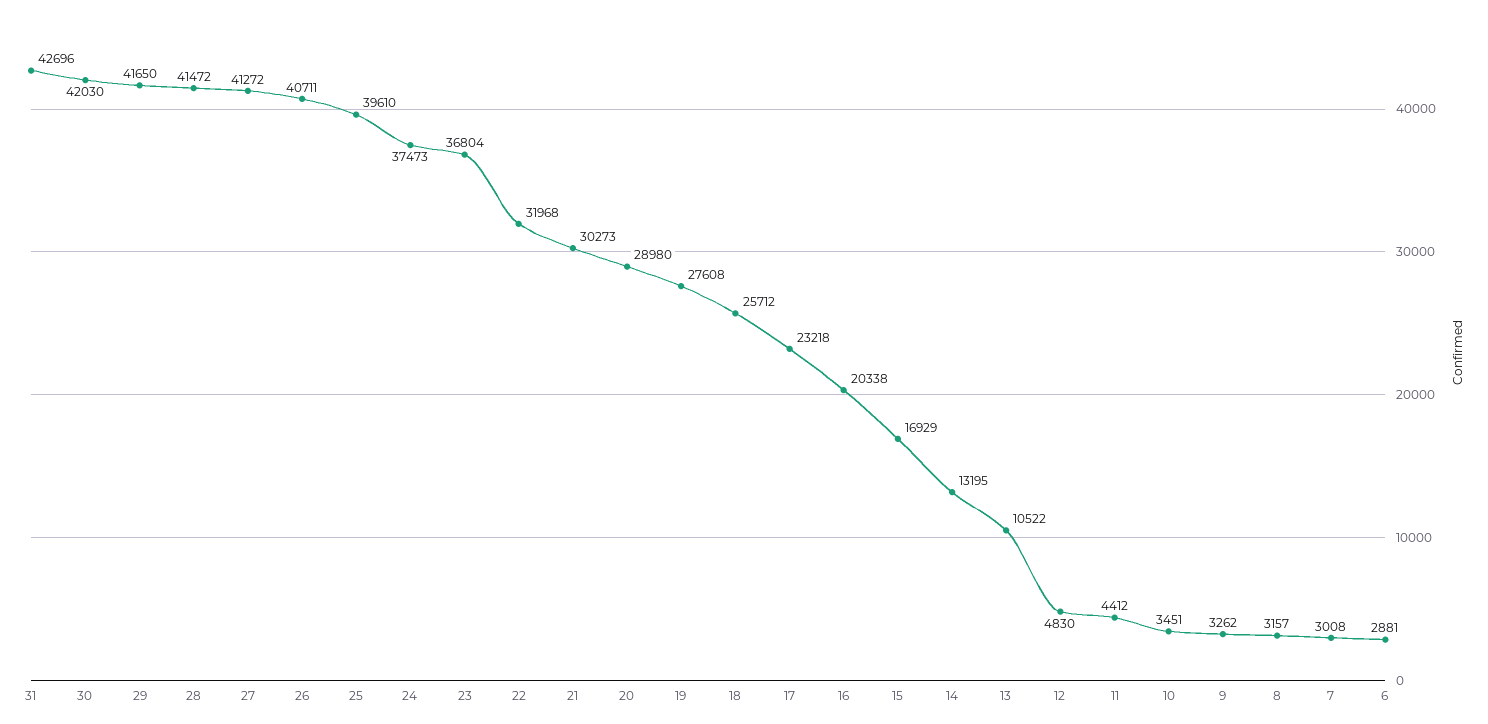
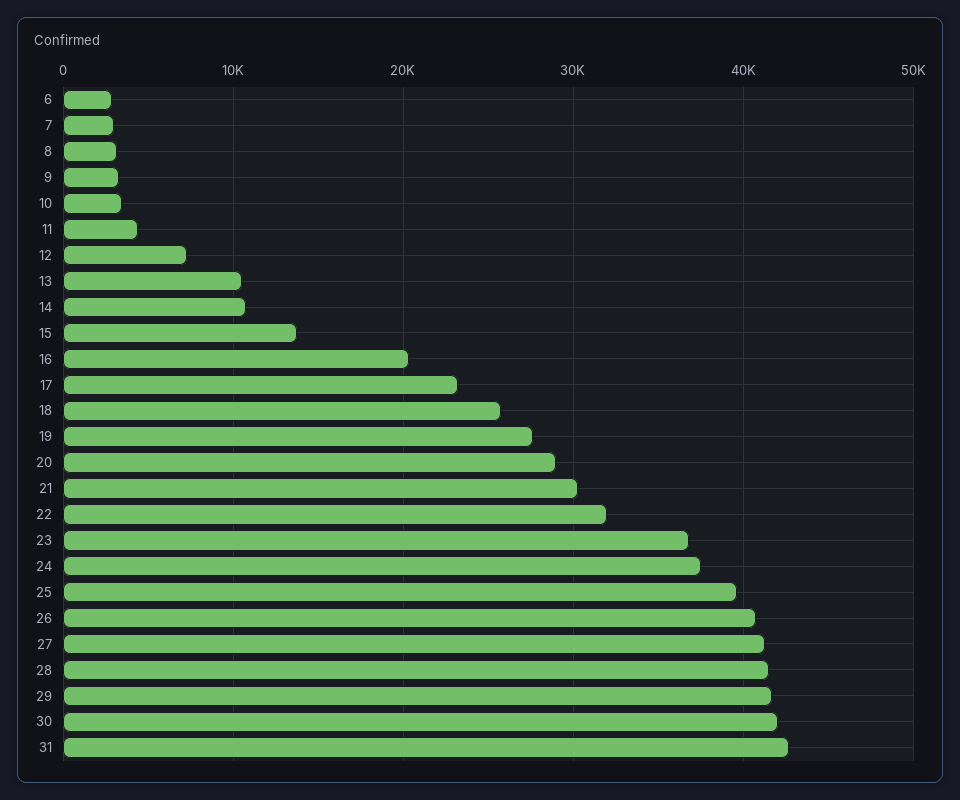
15: 16929 -> 14000
14: 13195 -> 11000
12: 4830 -> 7000

